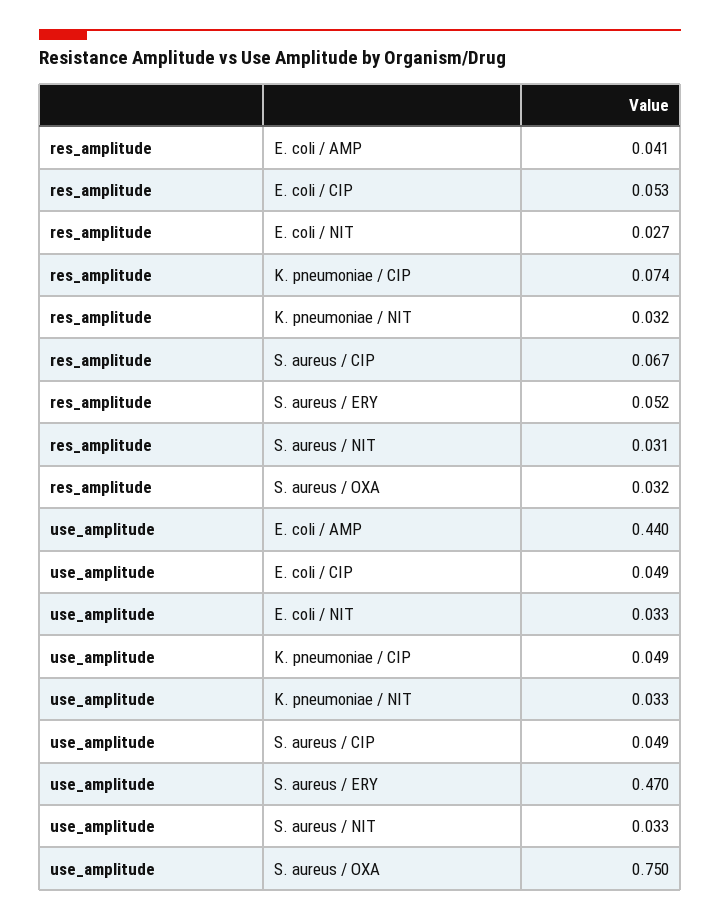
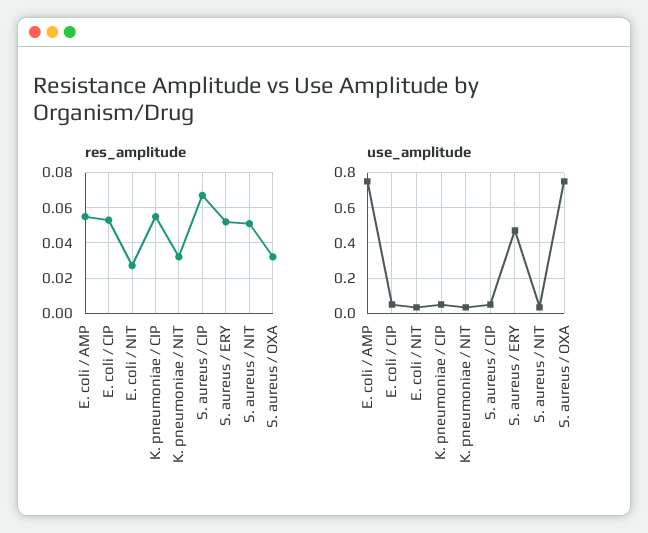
res_amplitude, E. coli / AMP: 0.041 -> 0.055
res_amplitude, K. pneumoniae / CIP: 0.074 -> 0.055
res_amplitude, S. aureus / NIT: 0.031 -> 0.05
use_amplitude, E. coli / AMP: 0.44 -> 0.75

